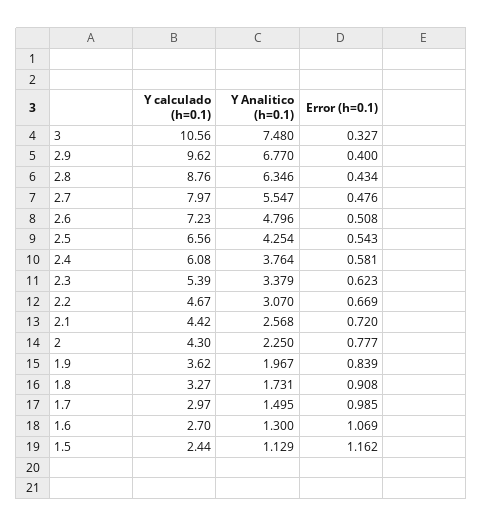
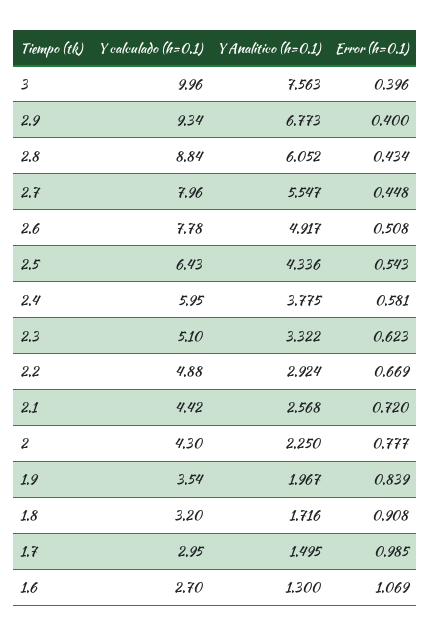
Y calculado (h=0.1), 3: 10.56 -> 9.96
Y Analitico (h=0.1), 3: 7.48 -> 7.563
Error (h=0.1), 3: 0.327 -> 0.396
Y calculado (h=0.1), 2.9: 9.62 -> 9.34
Y Analitico (h=0.1), 2.9: 6.77 -> 6.773
Y calculado (h=0.1), 2.8: 8.76 -> 8.84
Y Analitico (h=0.1), 2.8: 6.346 -> 6.052
Y calculado (h=0.1), 2.7: 7.97 -> 7.96
Error (h=0.1), 2.7: 0.476 -> 0.448
Y calculado (h=0.1), 2.6: 7.23 -> 7.78
Y Analitico (h=0.1), 2.6: 4.796 -> 4.917
Y calculado (h=0.1), 2.5: 6.56 -> 6.43
Y Analitico (h=0.1), 2.5: 4.254 -> 4.336
Y calculado (h=0.1), 2.4: 6.08 -> 5.95
Y Analitico (h=0.1), 2.4: 3.764 -> 3.775
Y calculado (h=0.1), 2.3: 5.39 -> 5.1
Y Analitico (h=0.1), 2.3: 3.379 -> 3.322
Y calculado (h=0.1), 2.2: 4.67 -> 4.88
Y Analitico (h=0.1), 2.2: 3.07 -> 2.924
Y calculado (h=0.1), 1.9: 3.62 -> 3.54
Y calculado (h=0.1), 1.8: 3.27 -> 3.2
Y Analitico (h=0.1), 1.8: 1.731 -> 1.716
Y calculado (h=0.1), 1.7: 2.97 -> 2.95
Y calculado (h=0.1), 1.5: 2.44 -> none
Y Analitico (h=0.1), 1.5: 1.129 -> none
Error (h=0.1), 1.5: 1.162 -> none

